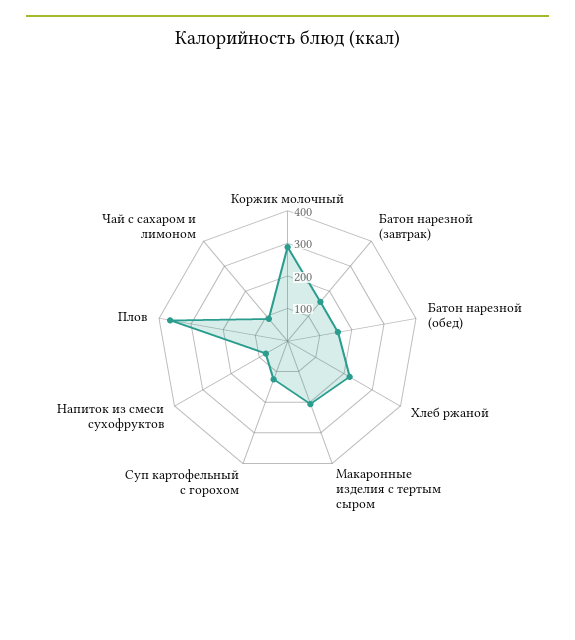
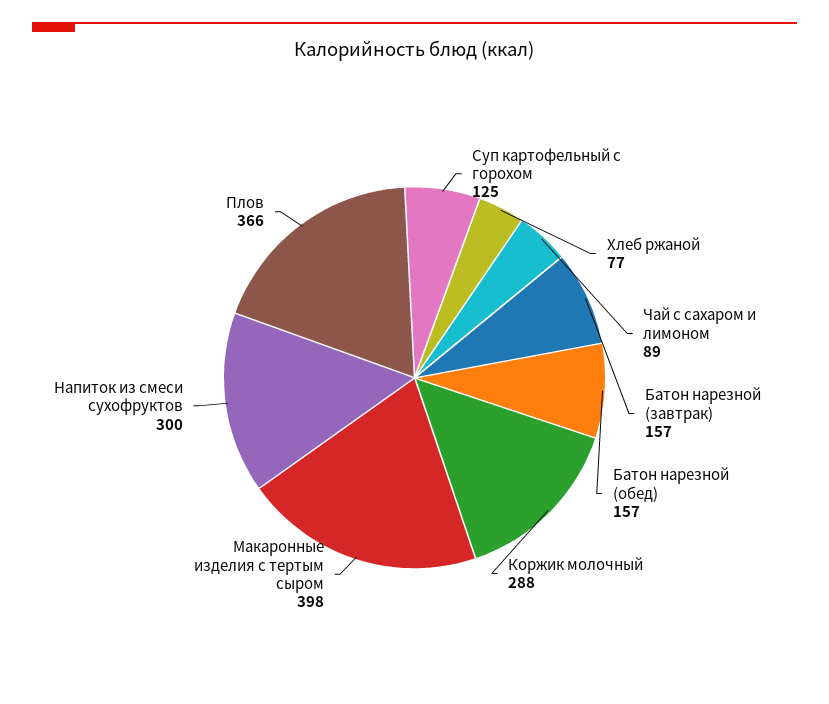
Хлеб ржаной: 225 -> 77
Макаронные изделия с тертым сыром: 200 -> 398
Напиток из смеси сухофруктов: 75 -> 300

